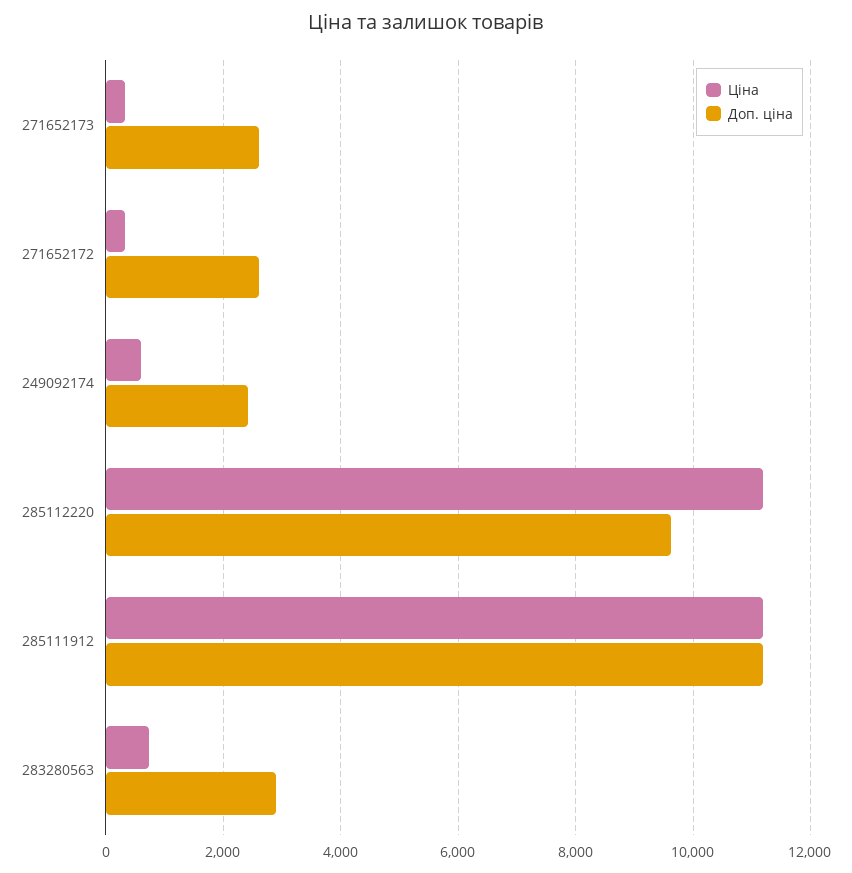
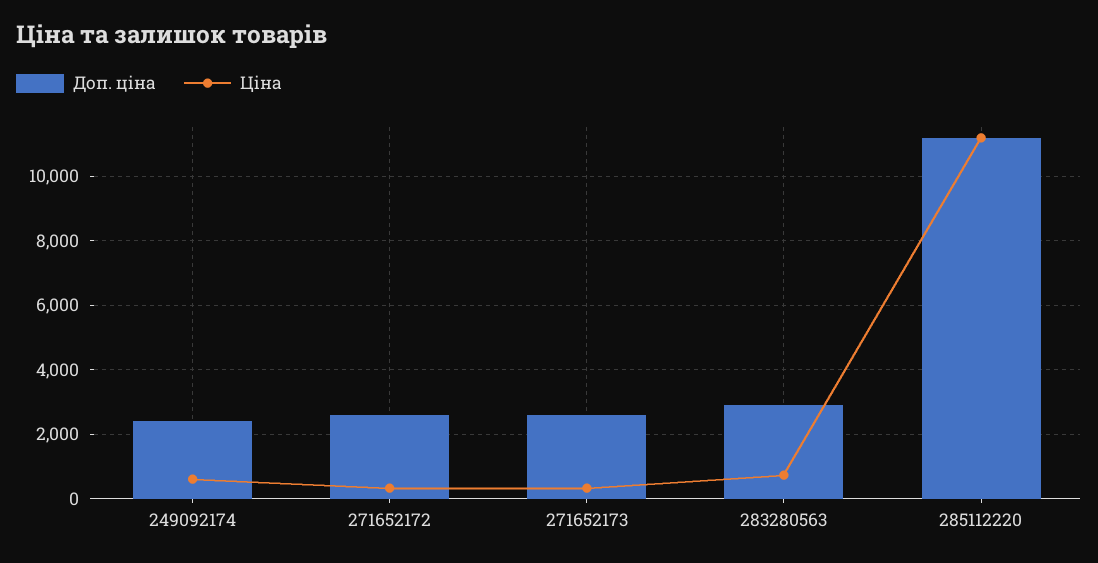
Доп. ціна, 285112220: 9600 -> 11200
Ціна, 285111912: 11200 -> none
Доп. ціна, 285111912: 11200 -> none

